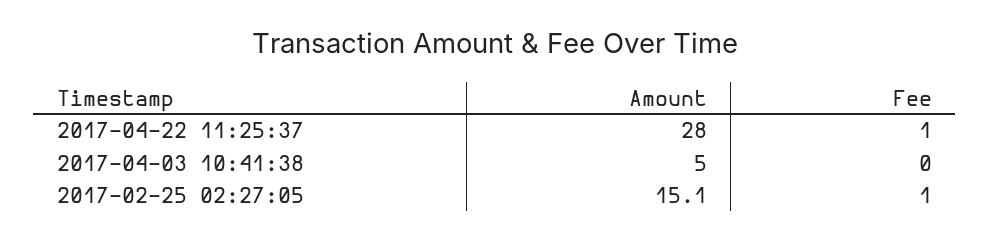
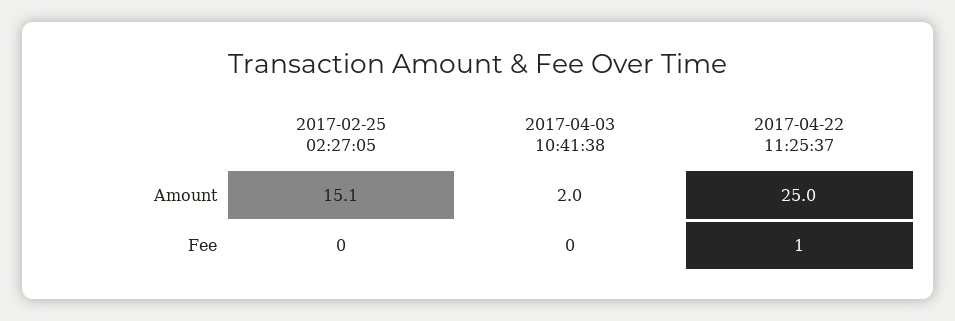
Amount, 2017-04-22 11:25:37: 28 -> 25
Amount, 2017-04-03 10:41:38: 5 -> 2
Fee, 2017-02-25 02:27:05: 1 -> 0

